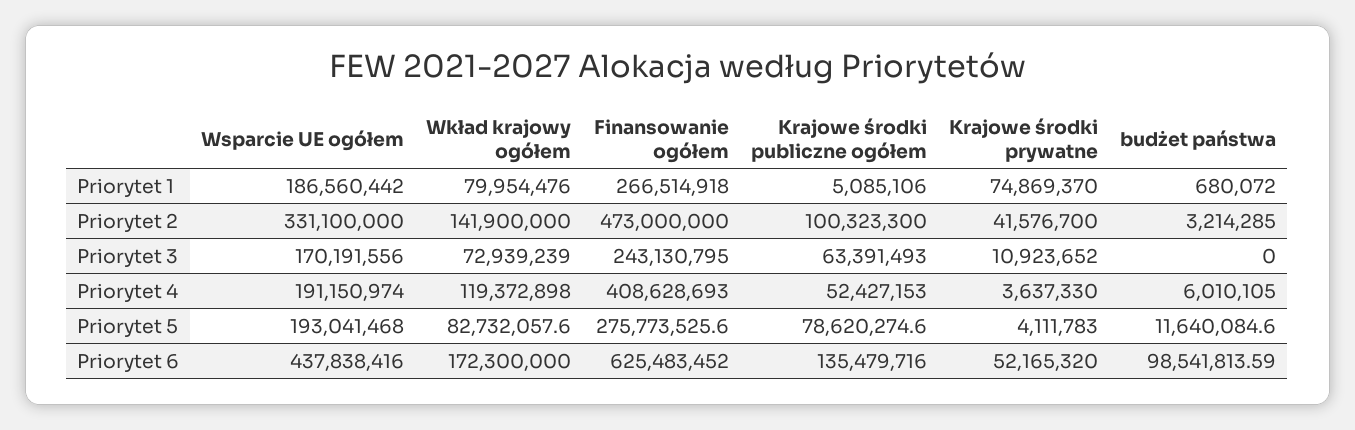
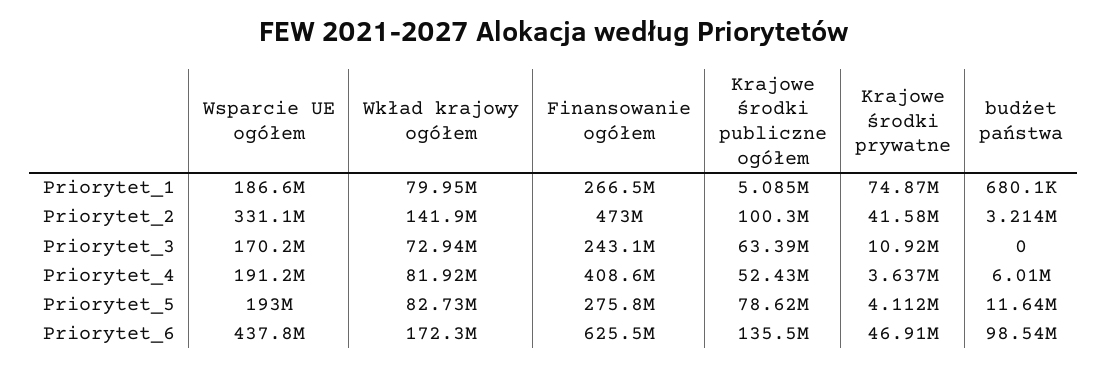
Wkład krajowy ogółem, Priorytet 4: 119372898 -> 81920000
Krajowe środki prywatne, Priorytet 6: 52165320 -> 46910000

